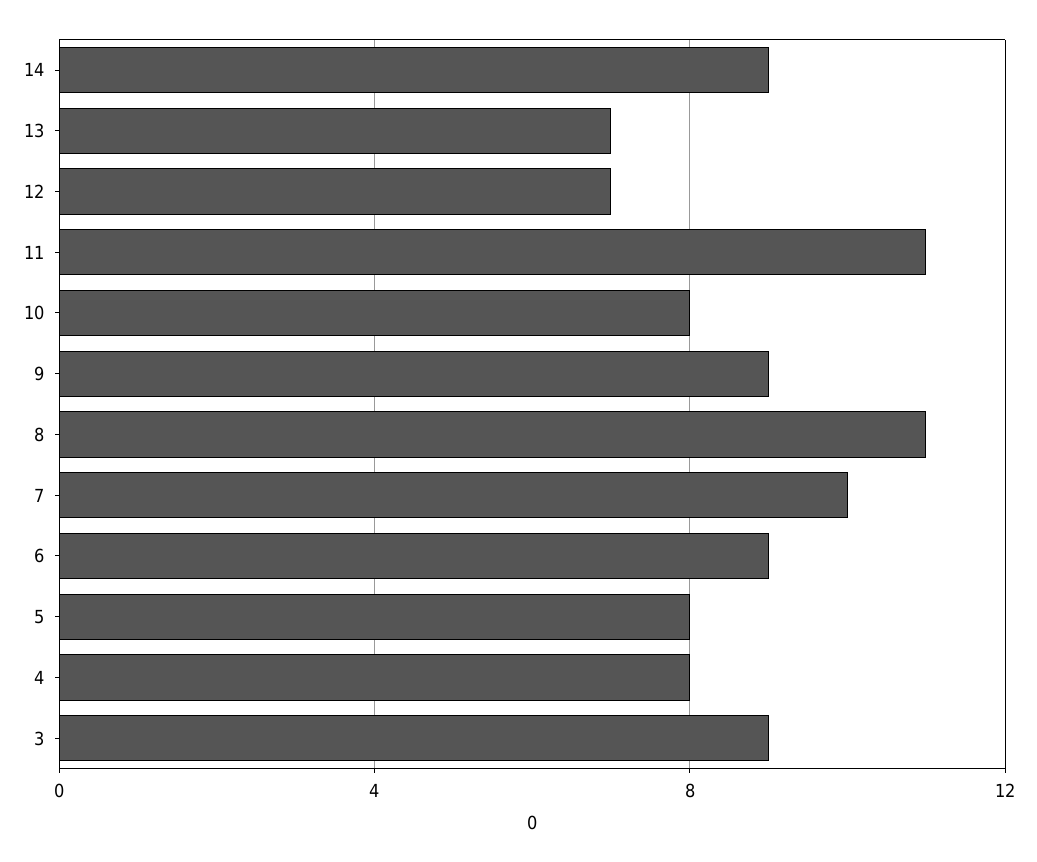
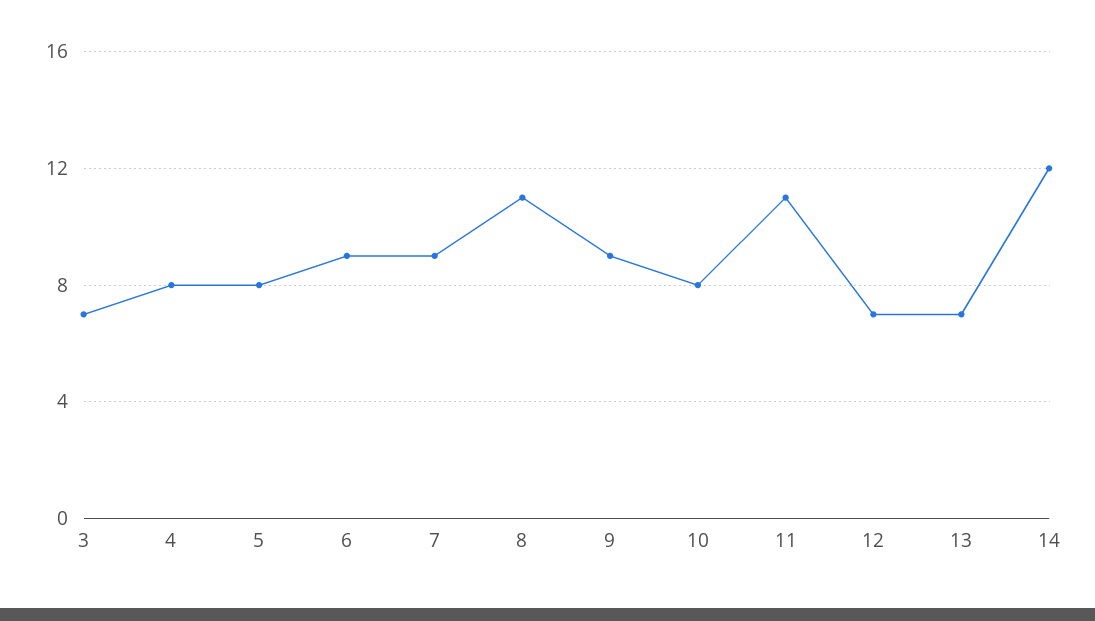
14: 9 -> 12
7: 10 -> 9
3: 9 -> 7

